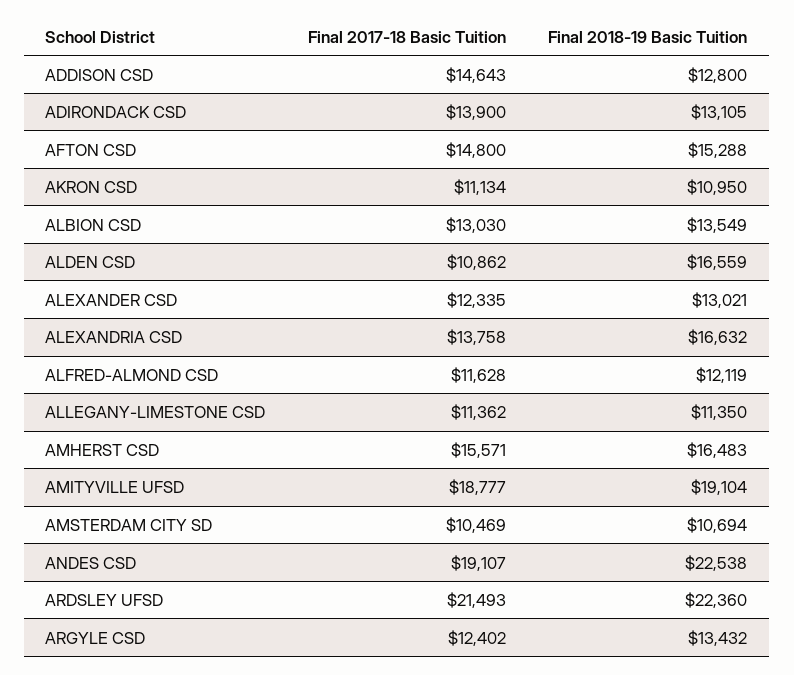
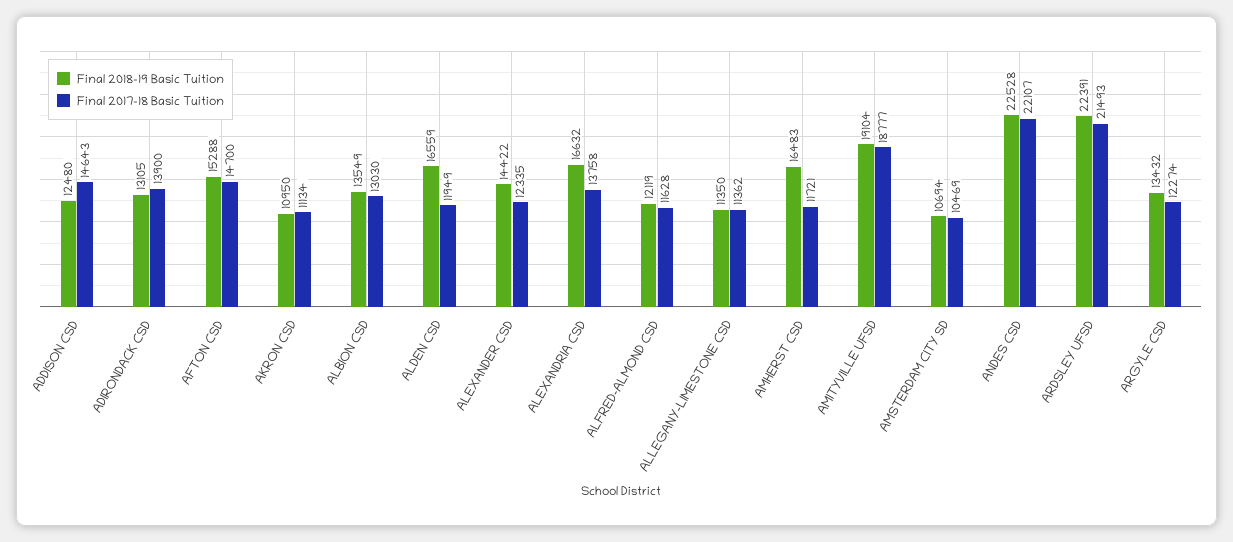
Final 2018-19 Basic Tuition, ADDISON CSD: 12800 -> 12480
Final 2017-18 Basic Tuition, AFTON CSD: 14800 -> 14700
Final 2017-18 Basic Tuition, ALDEN CSD: 10862 -> 11949
Final 2018-19 Basic Tuition, ALEXANDER CSD: 13021 -> 14422
Final 2017-18 Basic Tuition, AMHERST CSD: 15571 -> 11721
Final 2017-18 Basic Tuition, ANDES CSD: 19107 -> 22107
Final 2018-19 Basic Tuition, ANDES CSD: 22538 -> 22528
Final 2018-19 Basic Tuition, ARDSLEY UFSD: 22360 -> 22391
Final 2017-18 Basic Tuition, ARGYLE CSD: 12402 -> 12274

